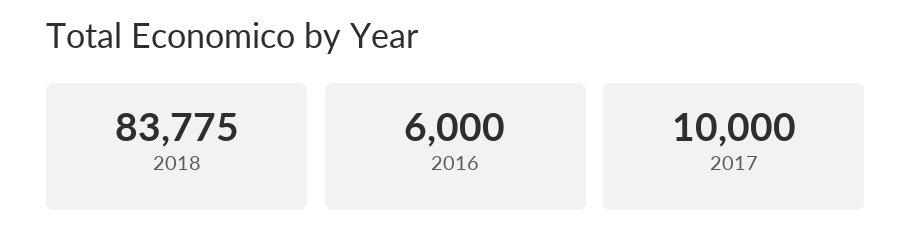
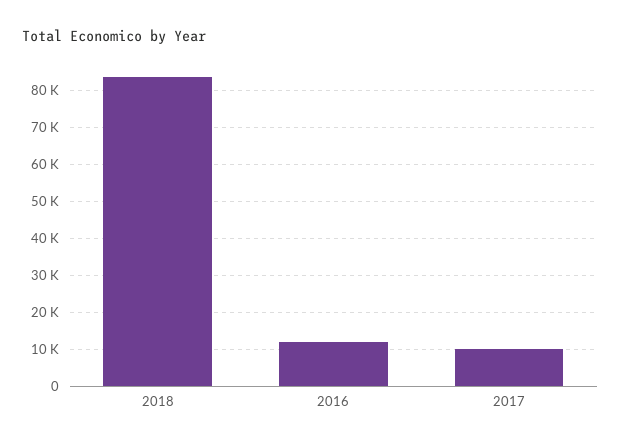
2016: 6000 -> 12000

